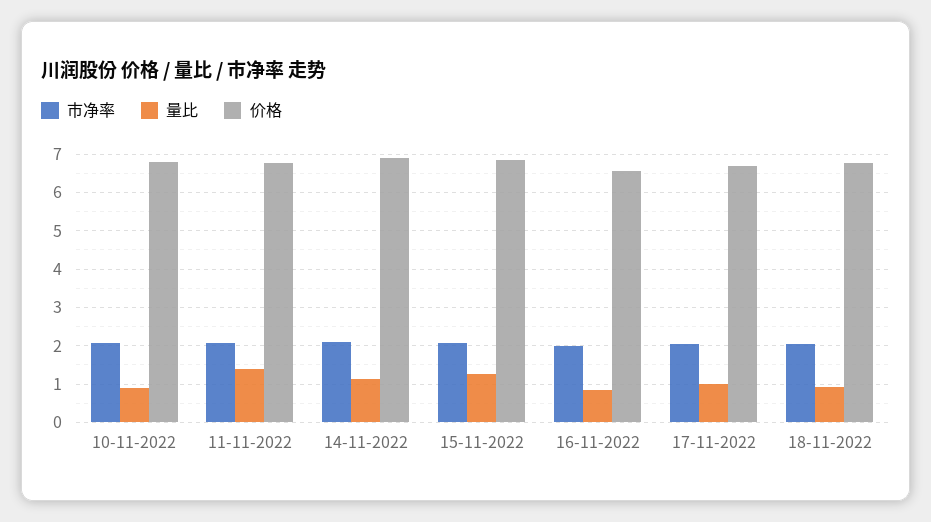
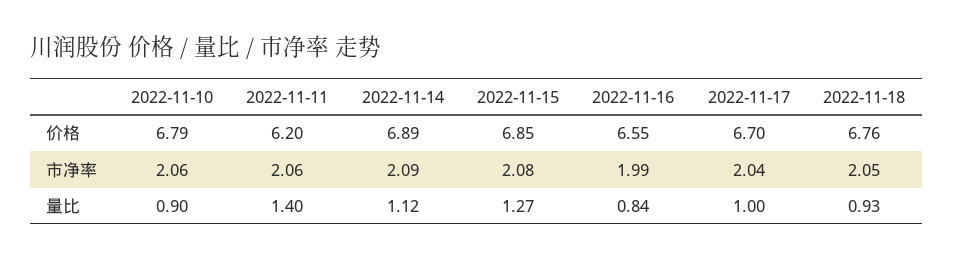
价格, 11-11-2022: 6.8 -> 6.2

